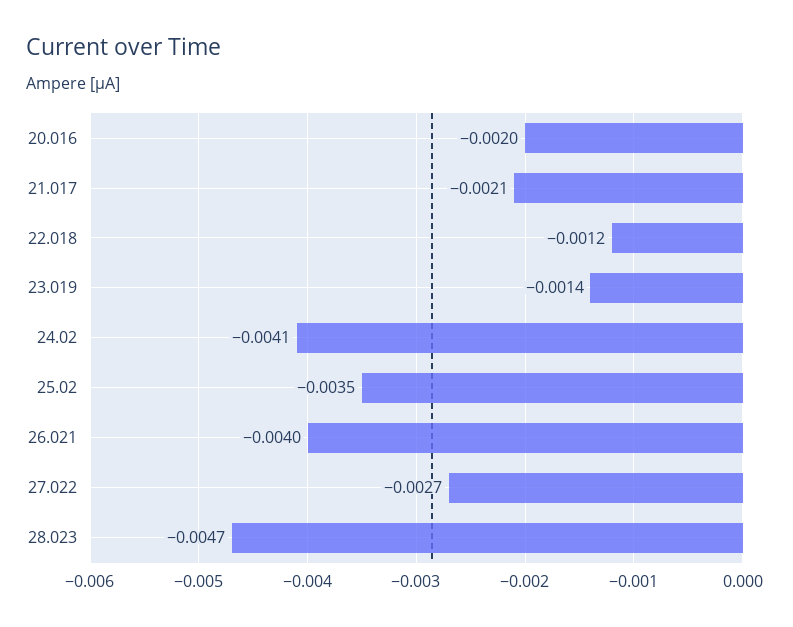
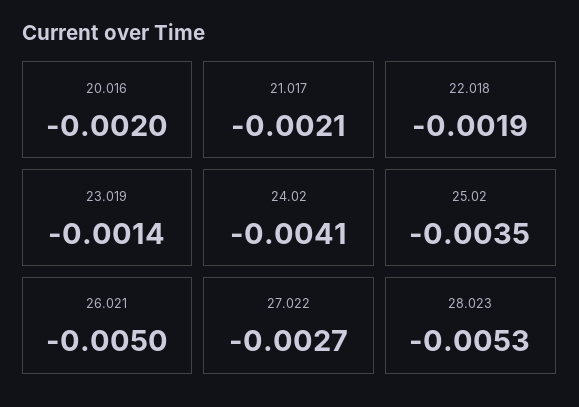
22.018: -0.0012 -> -0.0019
26.021: -0.004 -> -0.005
28.023: -0.0047 -> -0.0053

